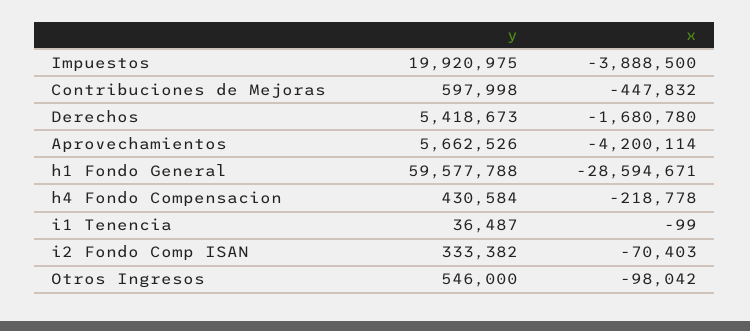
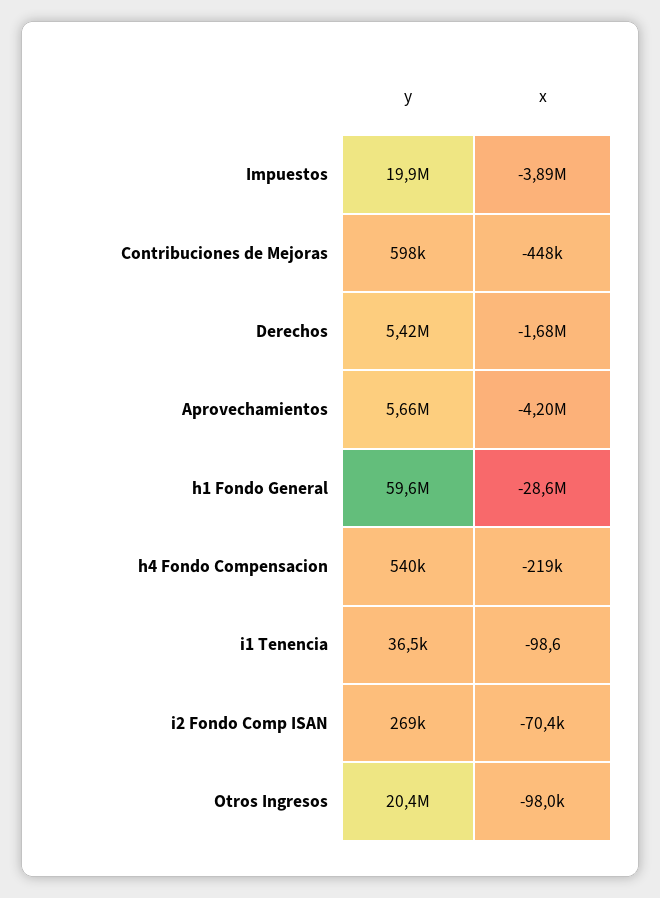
y, h4 Fondo Compensacion: 430584 -> 540000
y, i2 Fondo Comp ISAN: 333382 -> 269000
y, Otros Ingresos: 546000 -> 20400000

